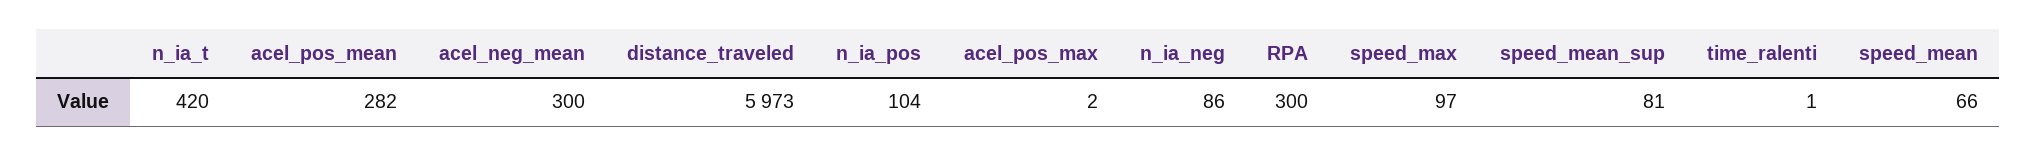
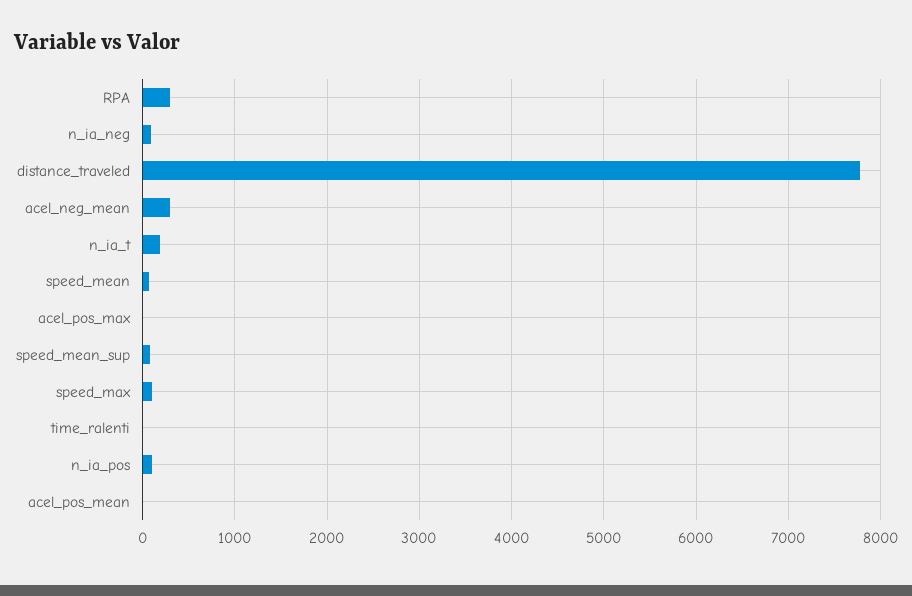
n_ia_t: 420 -> 200
acel_pos_mean: 282 -> 0
distance_traveled: 5973 -> 7800

